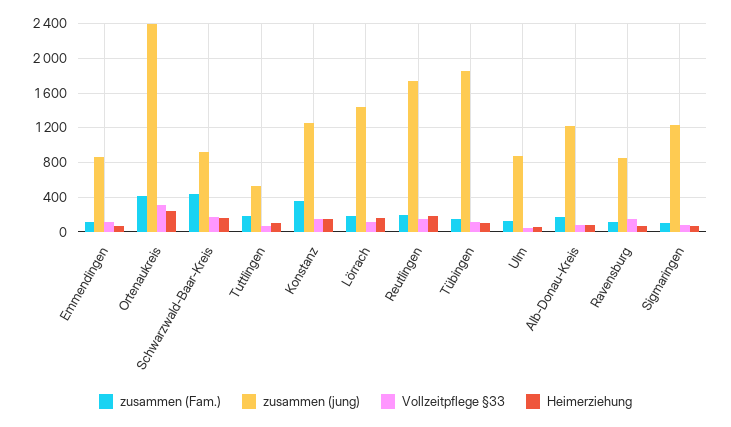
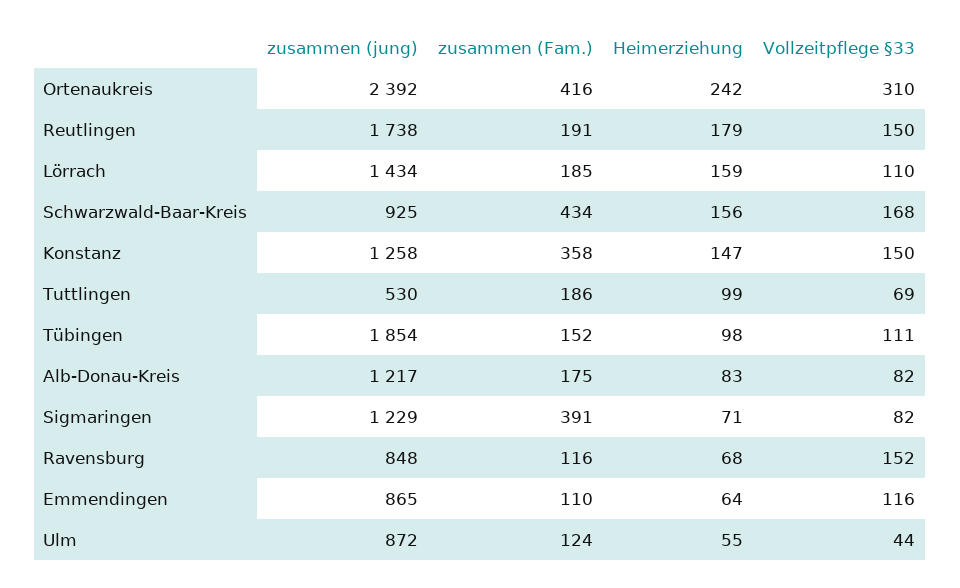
zusammen (Fam.), Sigmaringen: 100 -> 391

